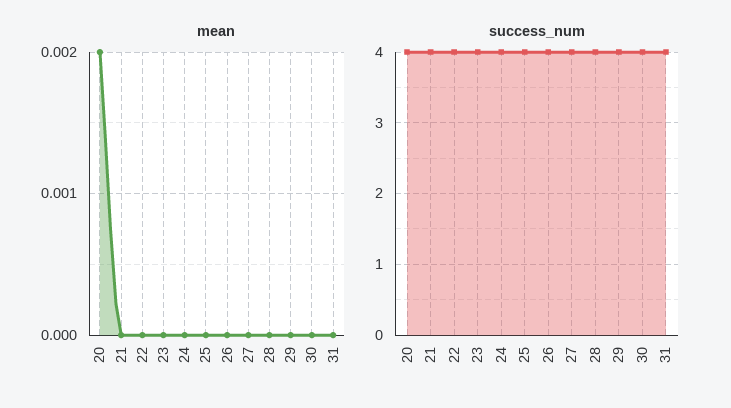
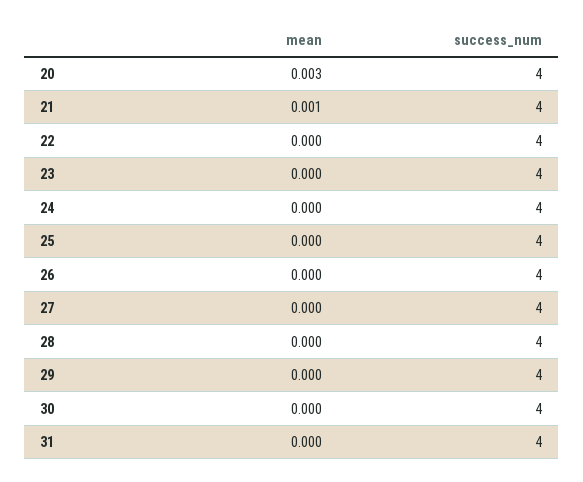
mean, 20: 0.002 -> 0.003
mean, 21: 0 -> 0.001

